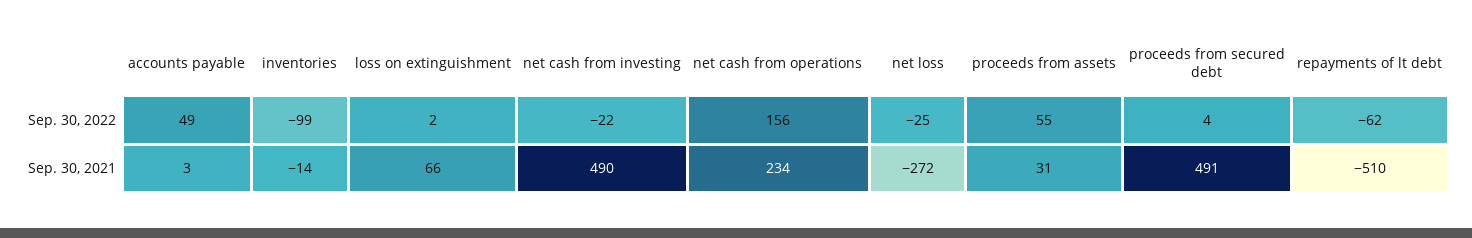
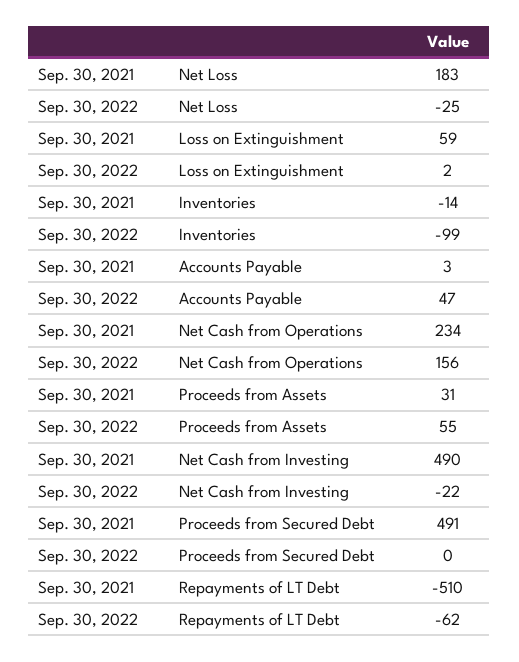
accounts payable, Sep. 30, 2022: 49 -> 47
proceeds from secured debt, Sep. 30, 2022: 4 -> 0
loss on extinguishment, Sep. 30, 2021: 66 -> 59
net loss, Sep. 30, 2021: -272 -> 183

